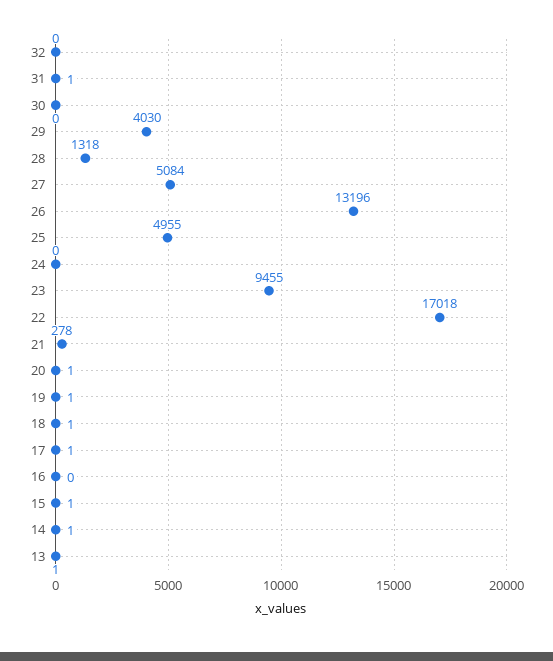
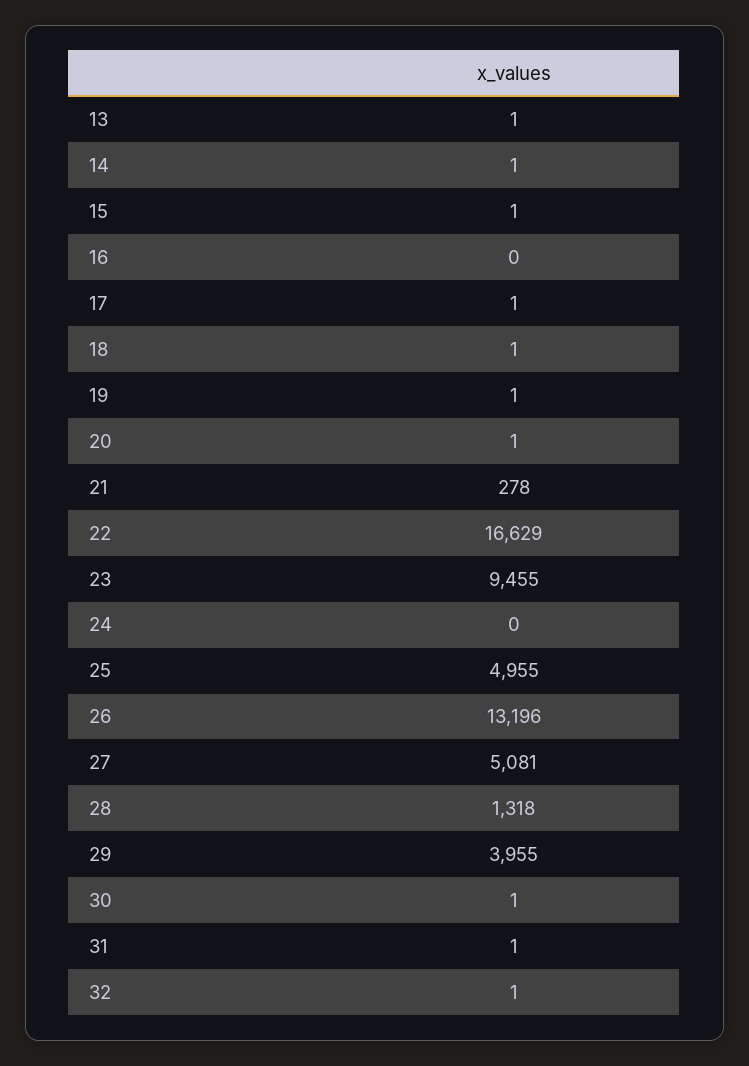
32: 0 -> 1
30: 0 -> 1
29: 4030 -> 3955
27: 5084 -> 5081
22: 17018 -> 16629

